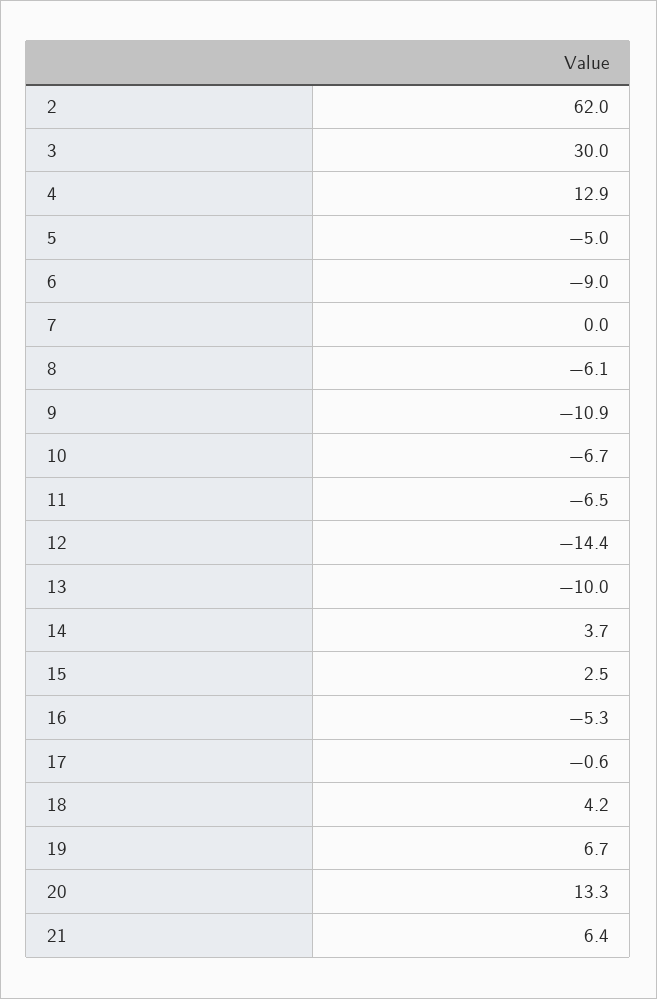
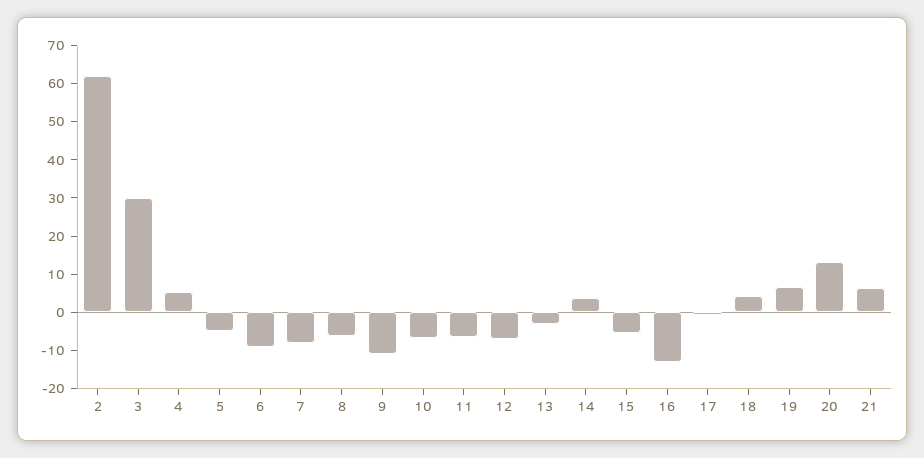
4: 12.9 -> 5
7: 0 -> -7.5
12: -14.4 -> -7.5
13: -10 -> -2.5
15: 2.5 -> -5
16: -5.3 -> -12.5

